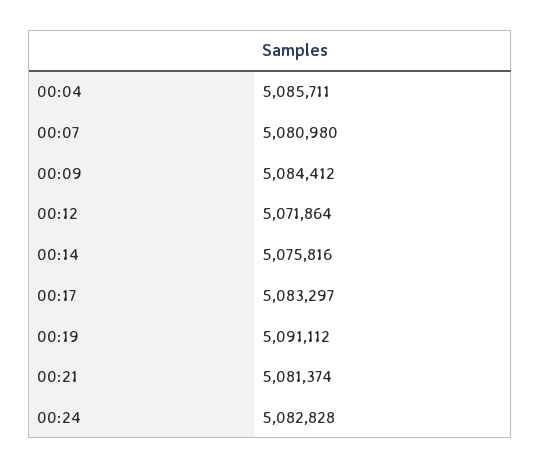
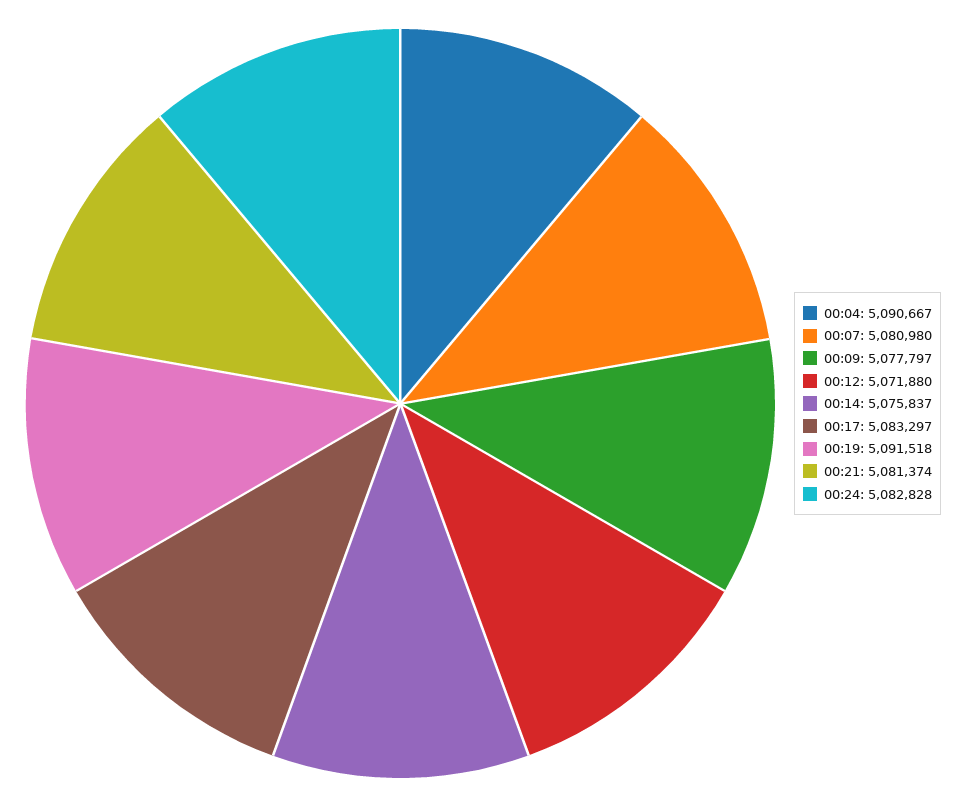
00:04: 5085711 -> 5090667
00:09: 5084412 -> 5077797
00:12: 5071864 -> 5071880
00:14: 5075816 -> 5075837
00:19: 5091112 -> 5091518

